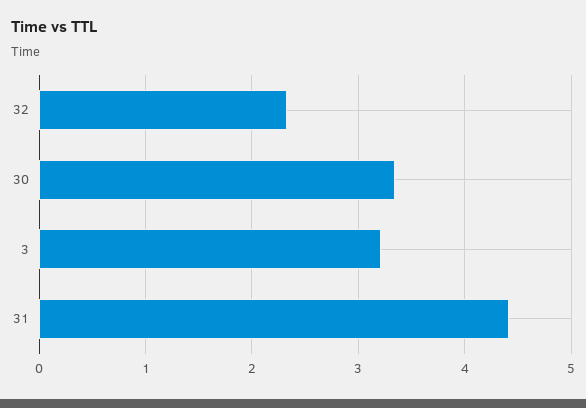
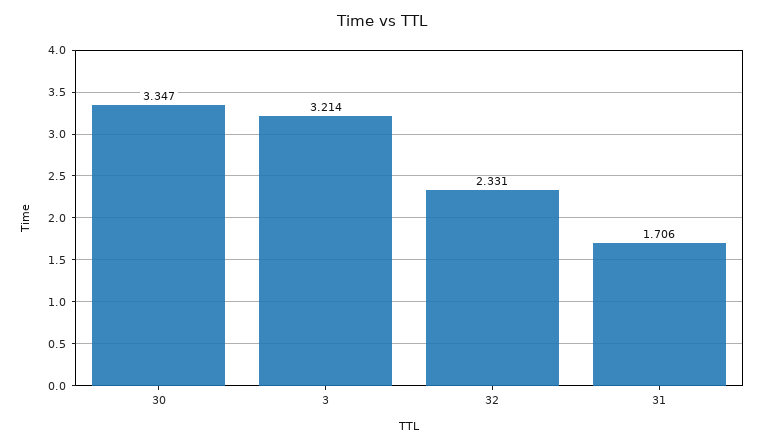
31: 4.4 -> 1.706

